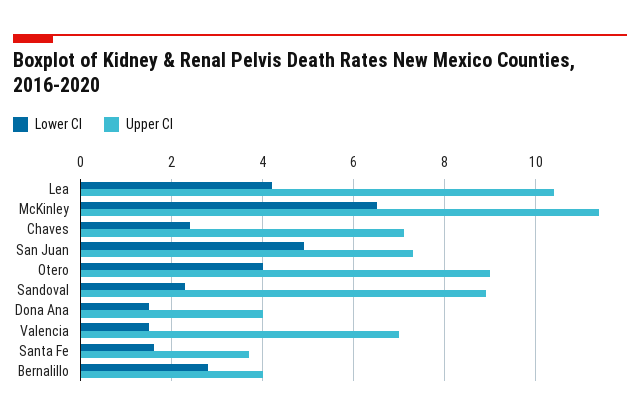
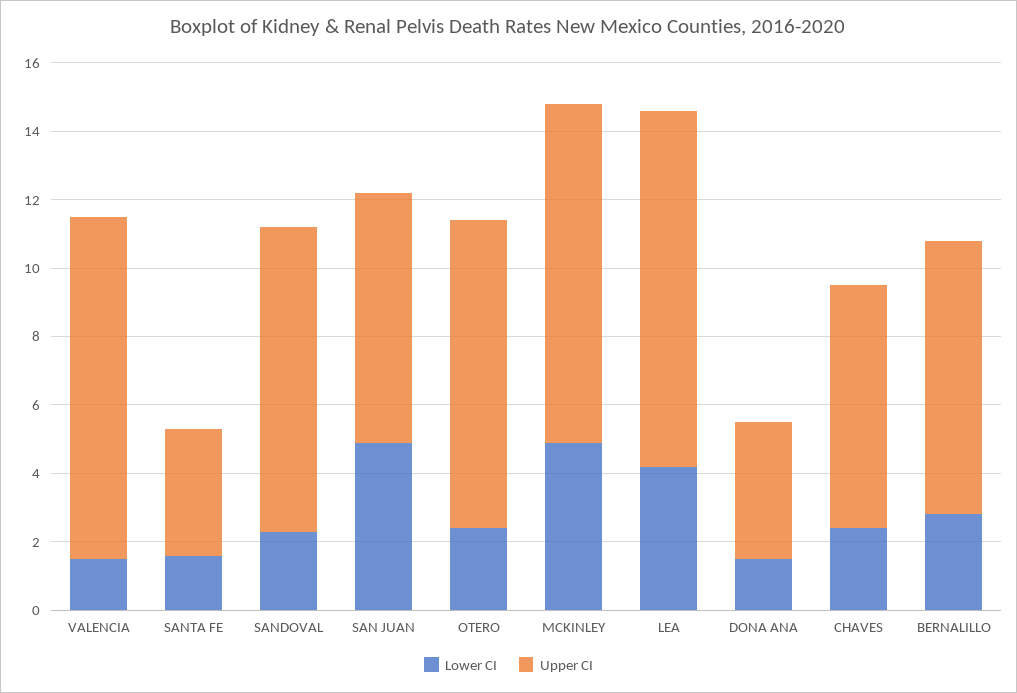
Lower CI, McKinley: 6.5 -> 5
Upper CI, McKinley: 11.5 -> 10
Lower CI, Otero: 4 -> 2.5
Upper CI, Valencia: 7 -> 10
Upper CI, Bernalillo: 4 -> 8

